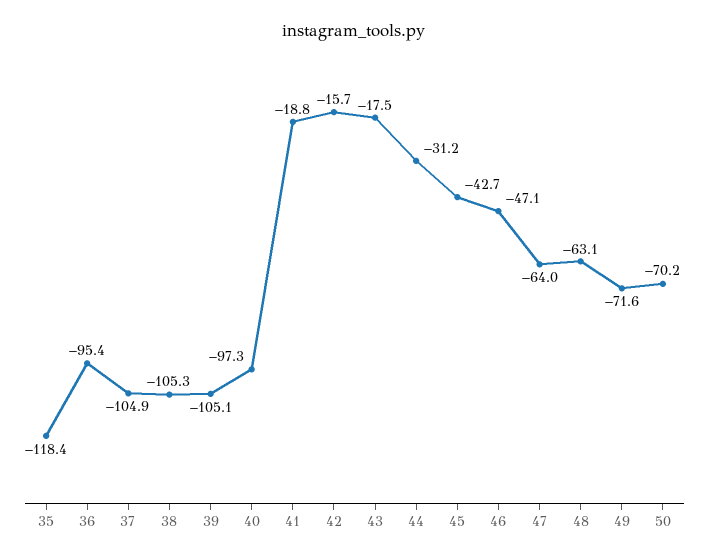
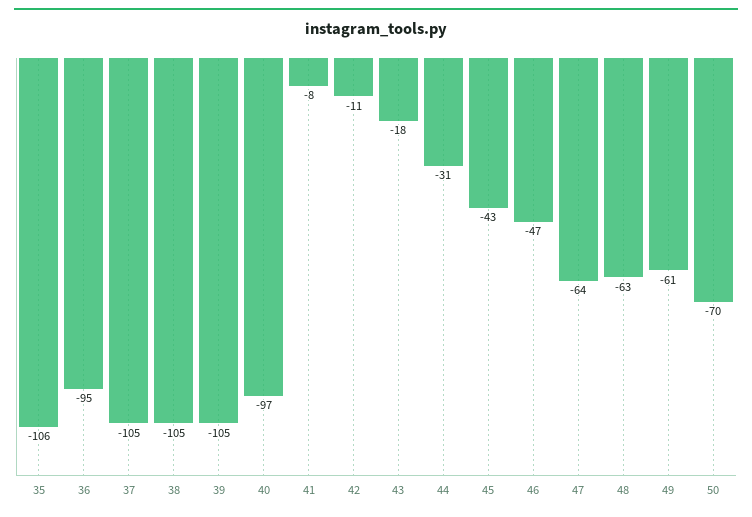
35: -118.4 -> -106
41: -18.8 -> -8
42: -15.7 -> -11
49: -71.6 -> -61

